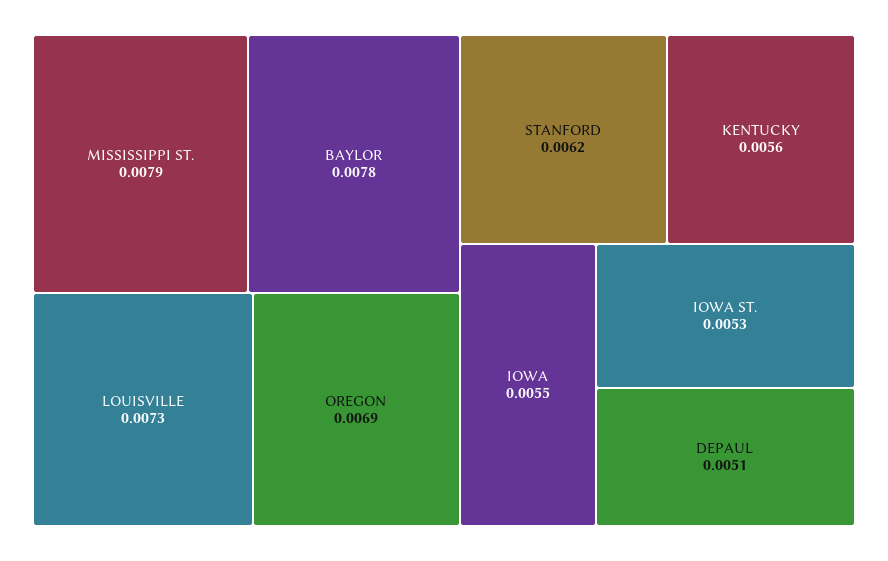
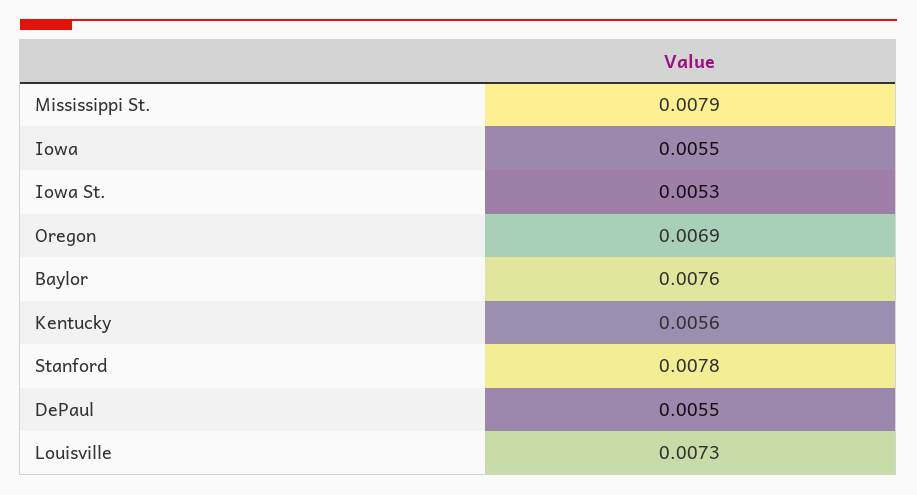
BAYLOR: 0.0078 -> 0.0076
STANFORD: 0.0062 -> 0.0078
DEPAUL: 0.0051 -> 0.0055

